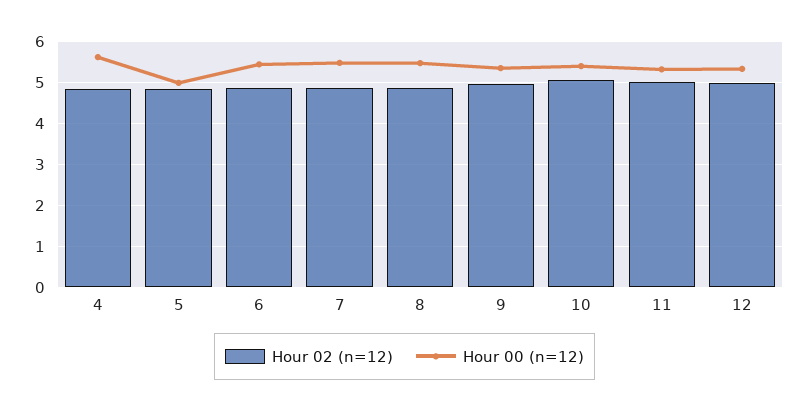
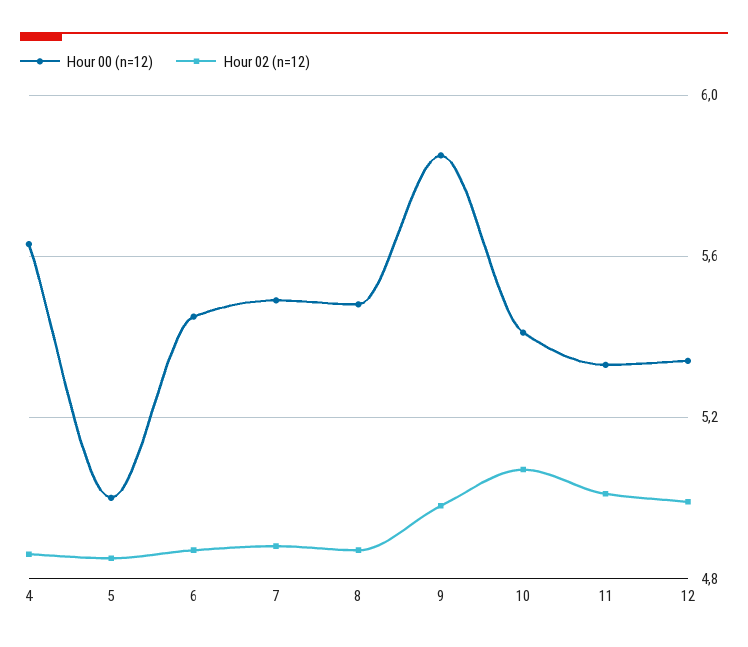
Hour 00 (n=12), 9: 5.4 -> 5.85

